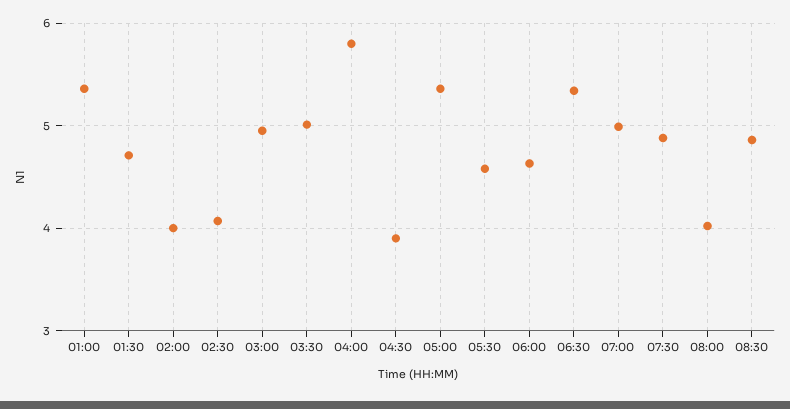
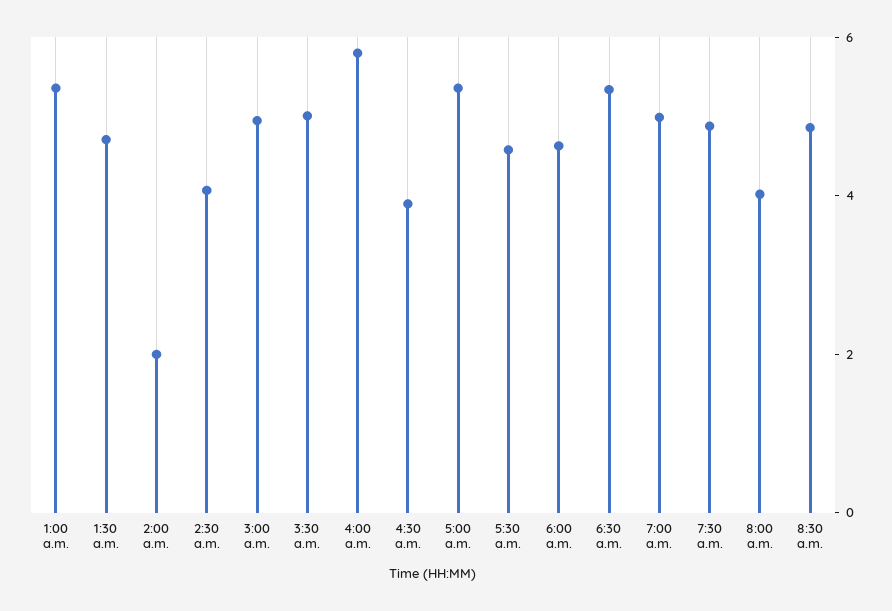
02:00: 4 -> 2

